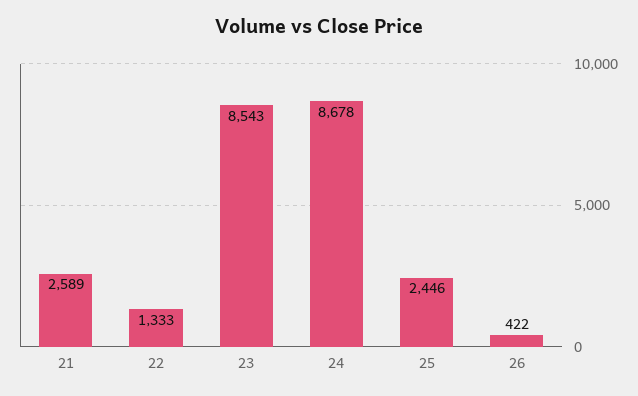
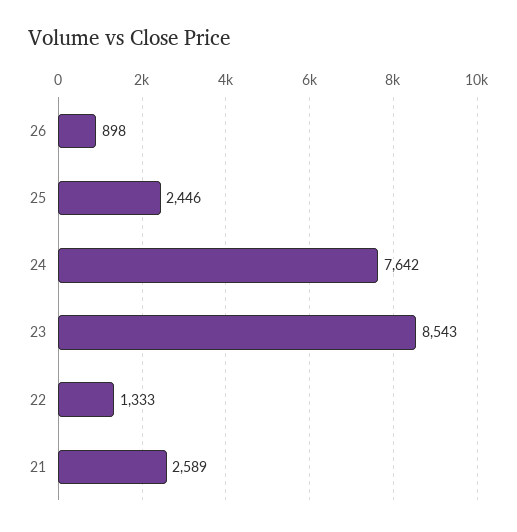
24: 8678 -> 7642
26: 422 -> 898

